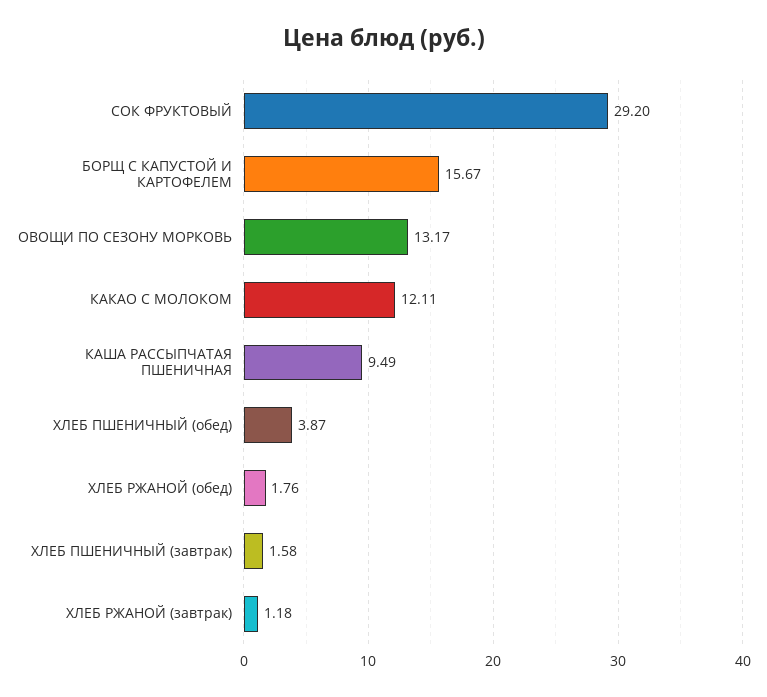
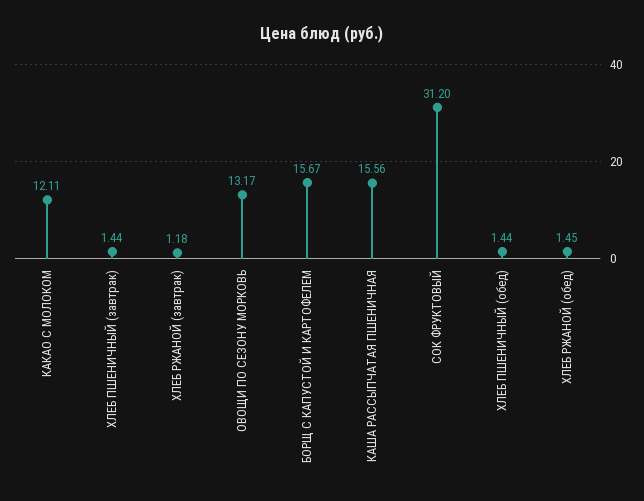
СОК ФРУКТОВЫЙ: 29.2 -> 31.2
КАША РАССЫПЧАТАЯ ПШЕНИЧНАЯ: 9.49 -> 15.56
ХЛЕБ ПШЕНИЧНЫЙ (обед): 3.87 -> 1.44
ХЛЕБ РЖАНОЙ (обед): 1.76 -> 1.45
ХЛЕБ ПШЕНИЧНЫЙ (завтрак): 1.58 -> 1.44

